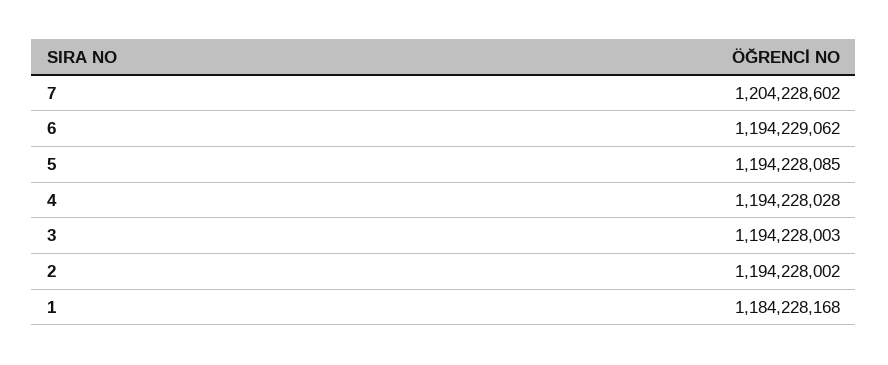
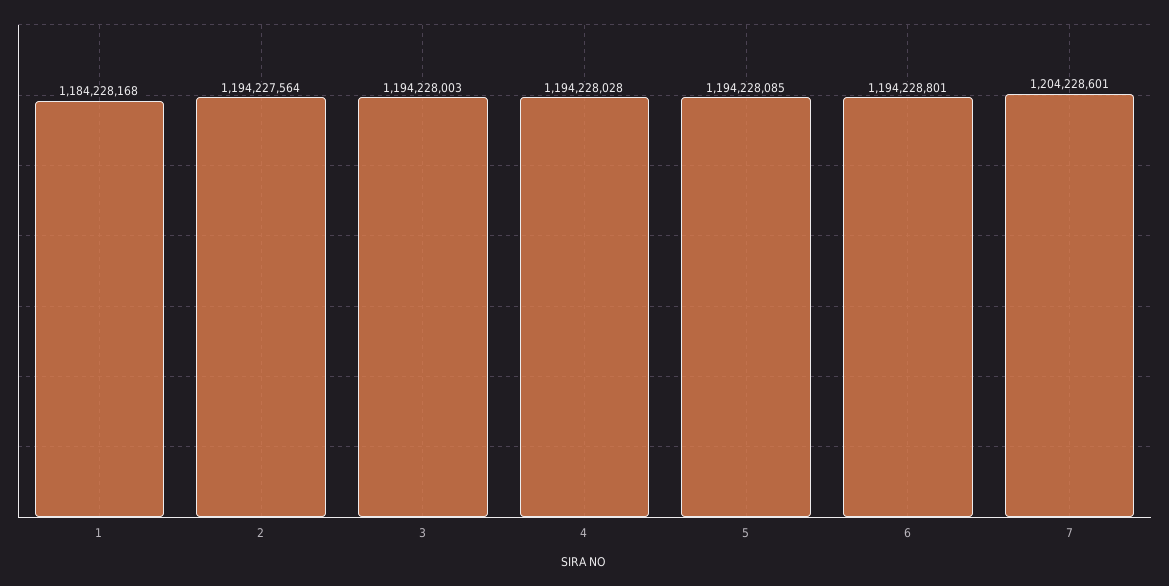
7: 1204228602 -> 1204228601
6: 1194229062 -> 1194228801
2: 1194228002 -> 1194227564

